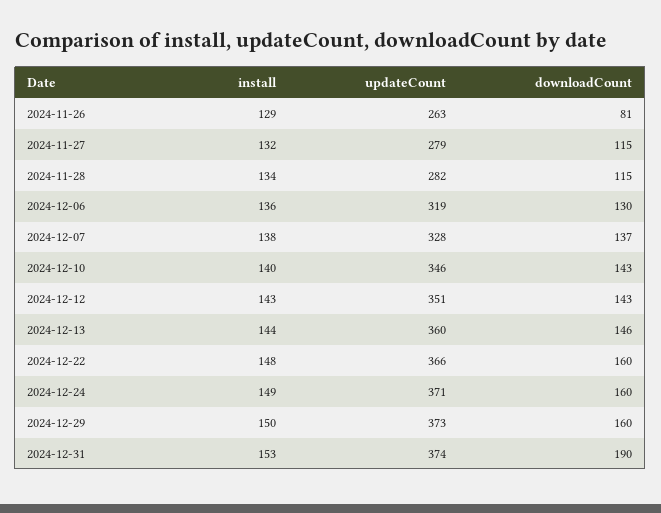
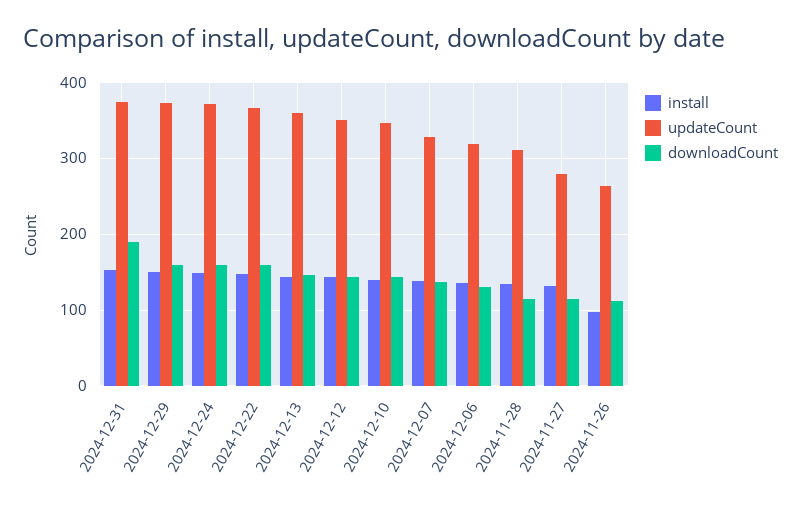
install, 2024-11-26: 129 -> 100
downloadCount, 2024-11-26: 81 -> 110
updateCount, 2024-11-28: 282 -> 310

